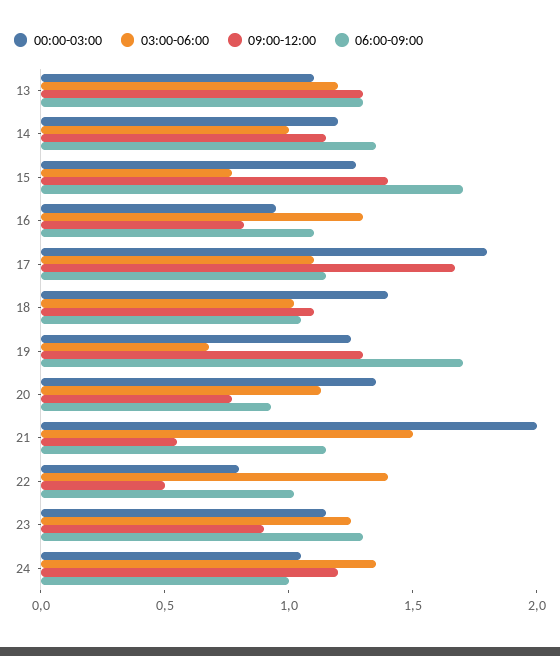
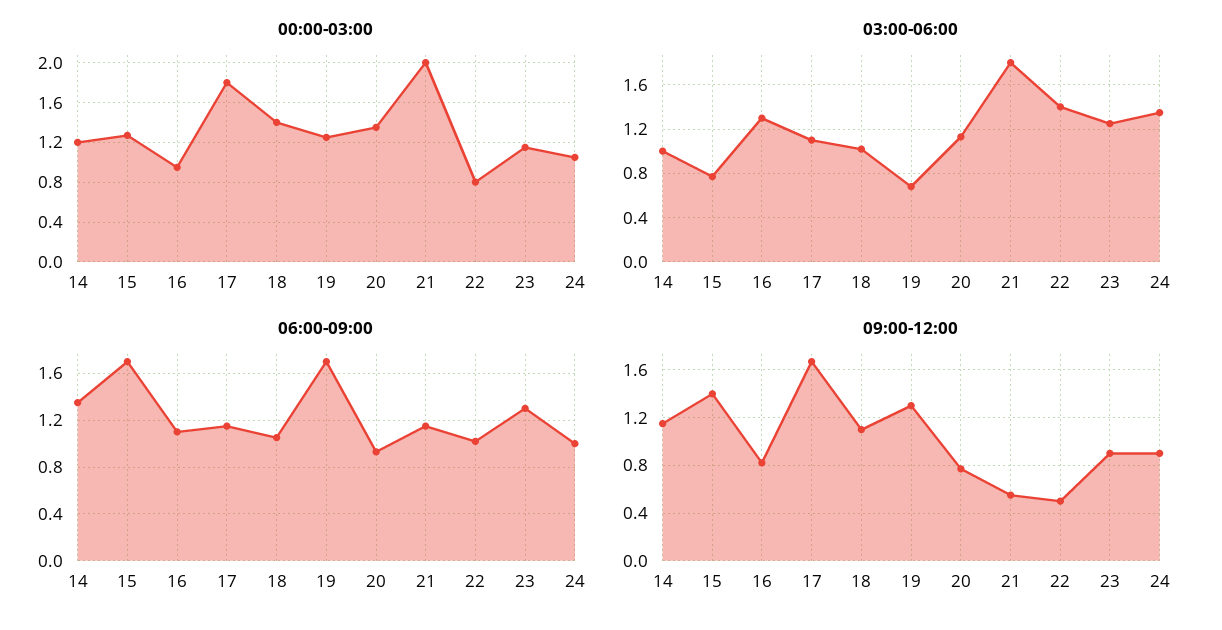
00:00-03:00, 13: 1.1 -> none
03:00-06:00, 13: 1.2 -> none
09:00-12:00, 13: 1.3 -> none
06:00-09:00, 13: 1.3 -> none
03:00-06:00, 21: 1.5 -> 1.8
09:00-12:00, 24: 1.2 -> 0.9

